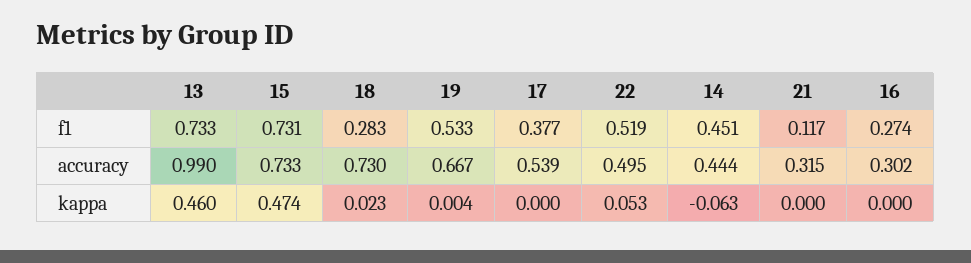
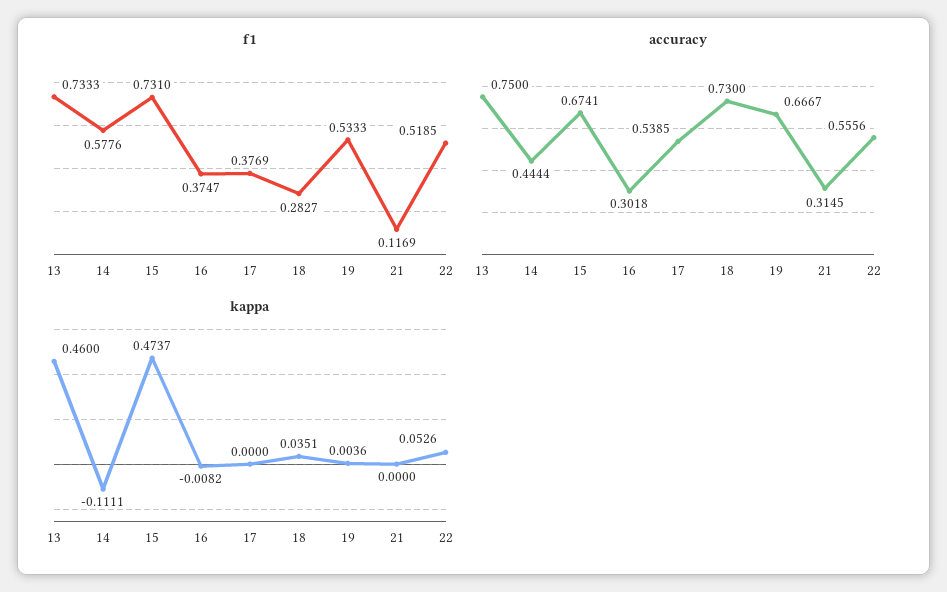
f1, 14: 0.451 -> 0.5776
f1, 16: 0.274 -> 0.3747
accuracy, 13: 0.99 -> 0.75
accuracy, 15: 0.733 -> 0.6741
accuracy, 22: 0.495 -> 0.5556
kappa, 18: 0.023 -> 0.0351
kappa, 14: -0.063 -> -0.1111
kappa, 16: 0 -> -0.0082

